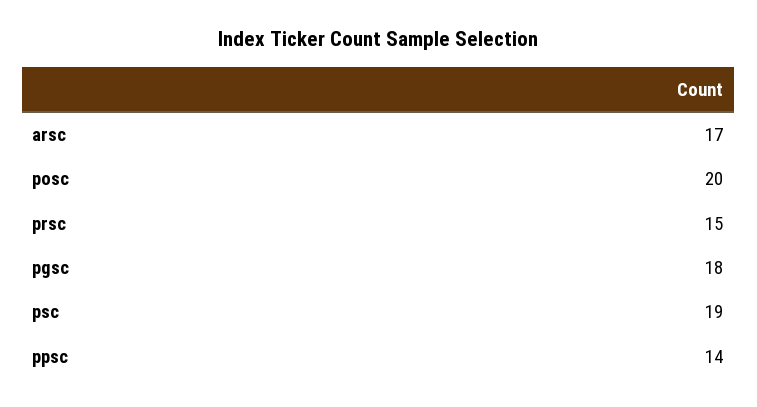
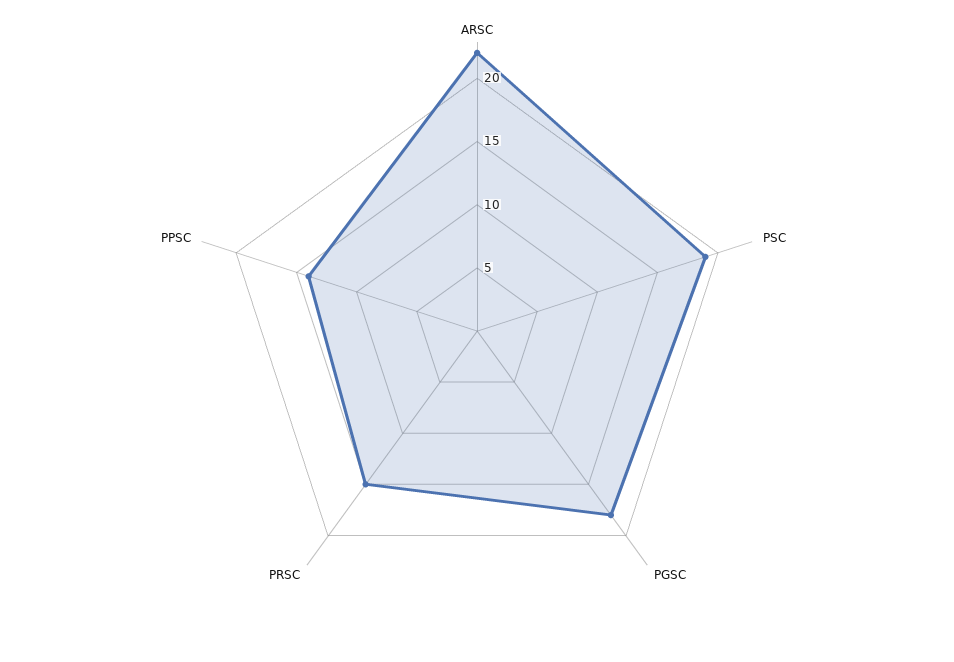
arsc: 17 -> 22
posc: 20 -> none

